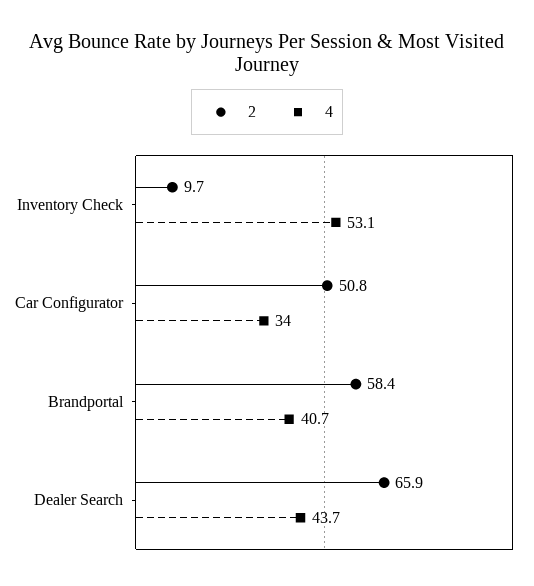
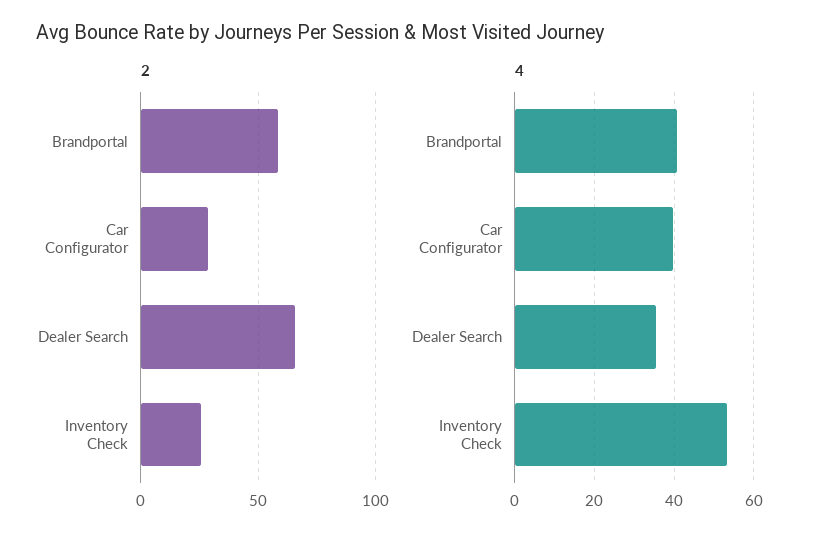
2, Inventory Check: 9.7 -> 25
2, Car Configurator: 50.8 -> 30
4, Car Configurator: 34 -> 40
4, Dealer Search: 43.7 -> 36

